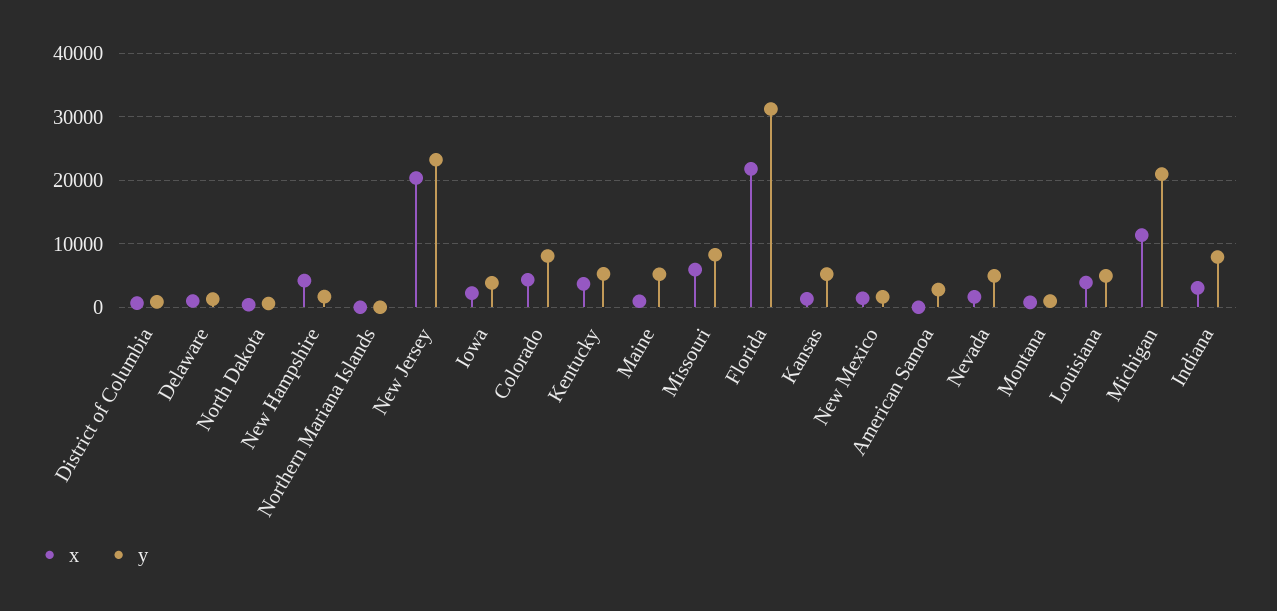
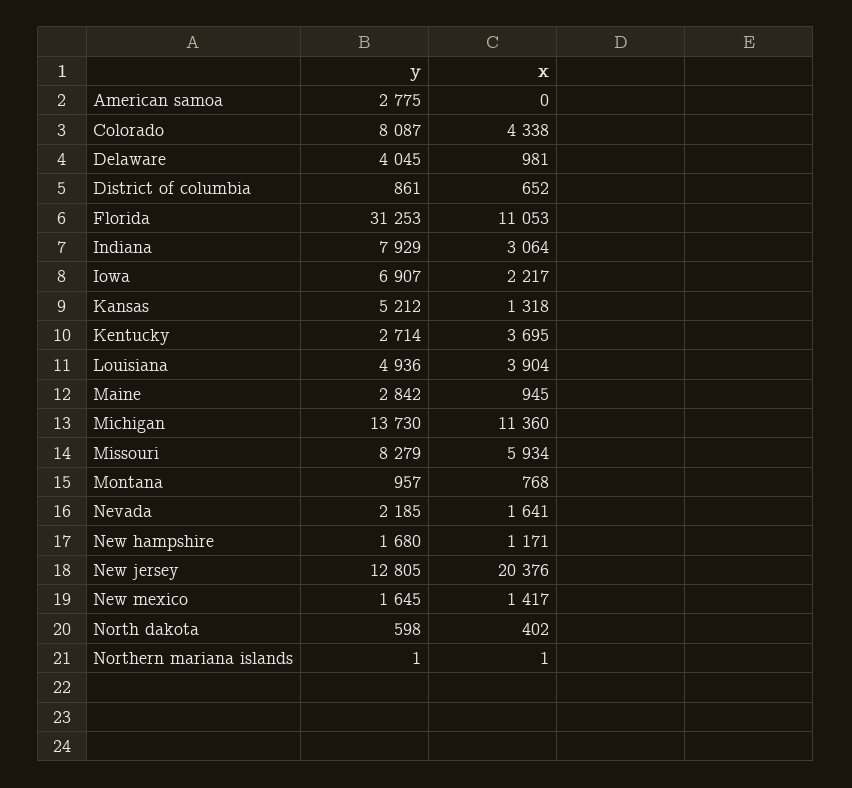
y, Delaware: 1000 -> 4045
x, New Hampshire: 4000 -> 1171
y, New Jersey: 23000 -> 12805
y, Iowa: 4000 -> 6907
y, Kentucky: 5000 -> 2714
y, Maine: 5000 -> 2842
x, Florida: 22000 -> 11053
y, Nevada: 5000 -> 2185
y, Michigan: 21000 -> 13730

